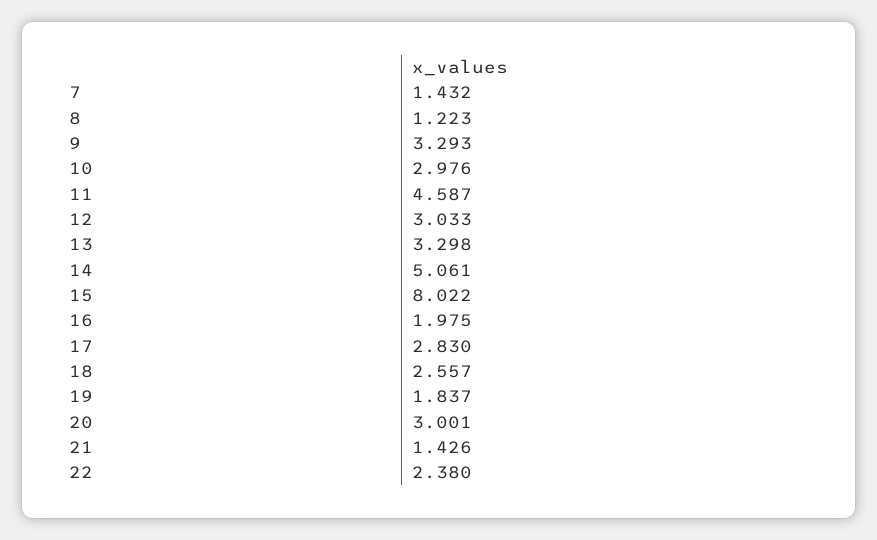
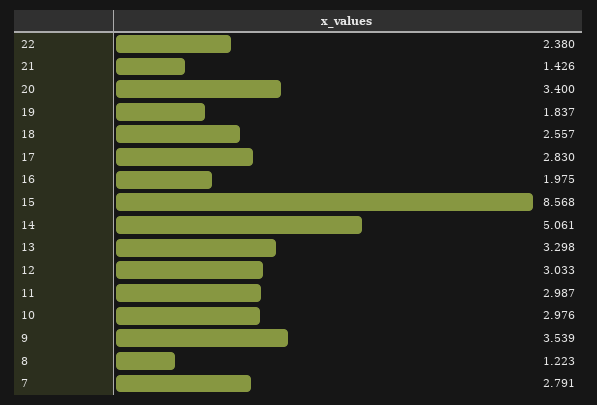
7: 1.432 -> 2.791
9: 3.293 -> 3.539
11: 4.587 -> 2.987
15: 8.022 -> 8.568
20: 3.001 -> 3.4

